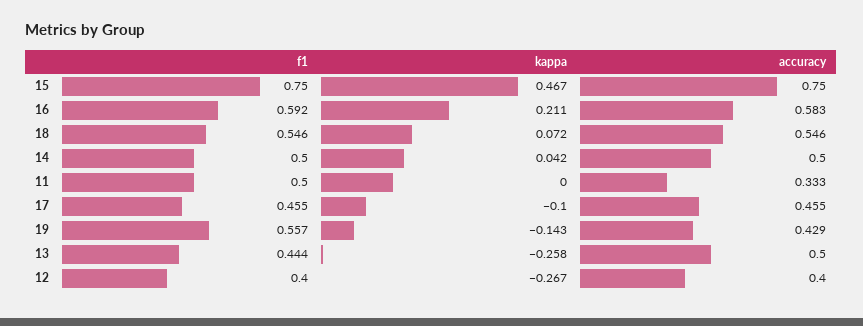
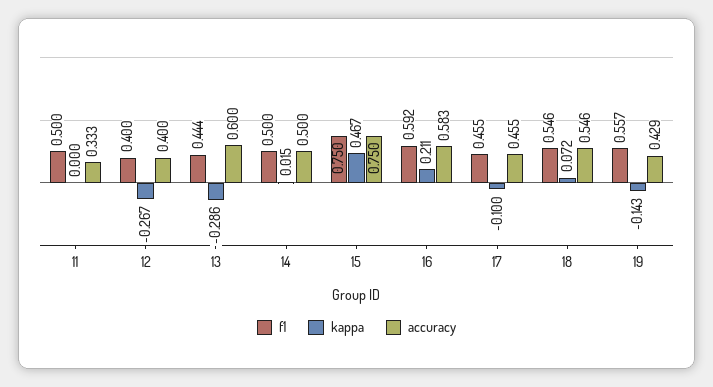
kappa, 14: 0.042 -> 0.015
kappa, 13: -0.258 -> -0.286
accuracy, 13: 0.5 -> 0.6

